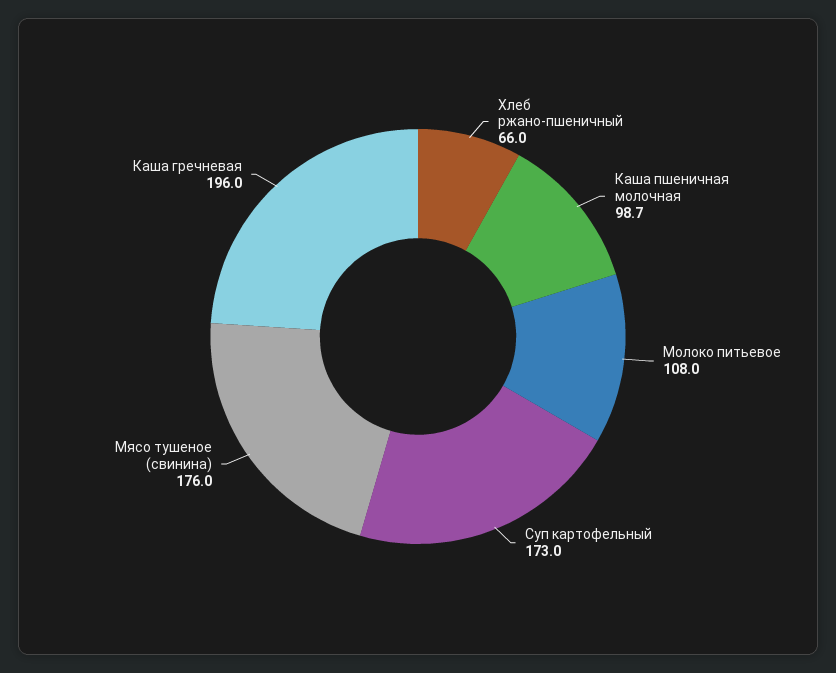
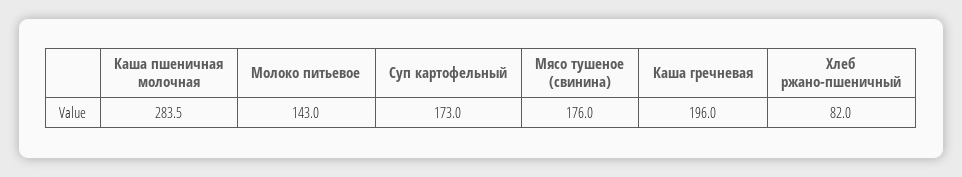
Хлеб ржано-пшеничный: 66 -> 82
Каша пшеничная молочная: 98.7 -> 283.5
Молоко питьевое: 108 -> 143

